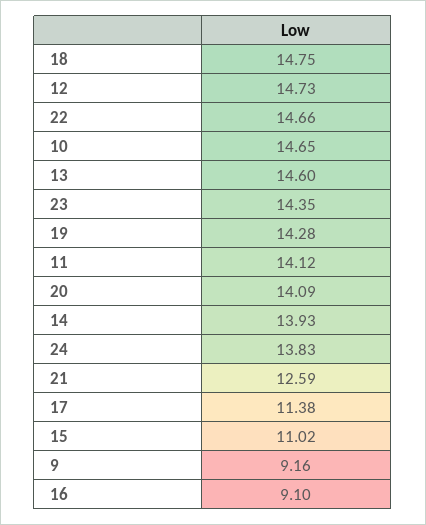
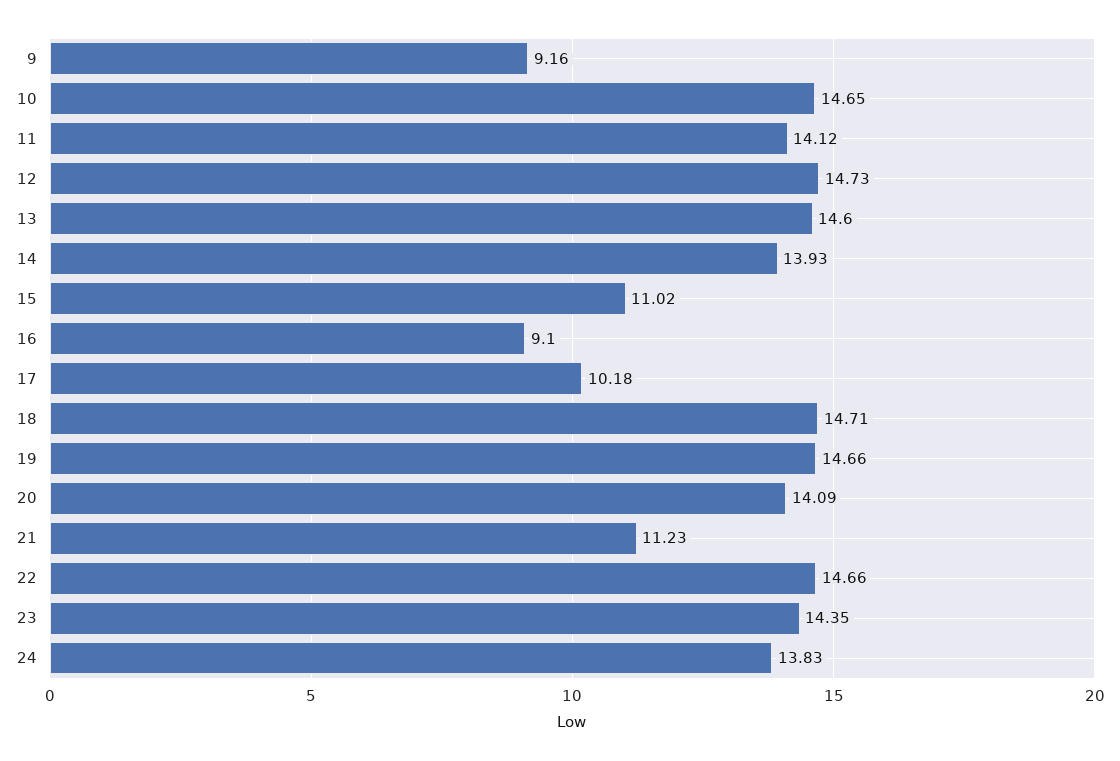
18: 14.75 -> 14.71
19: 14.28 -> 14.66
21: 12.59 -> 11.23
17: 11.38 -> 10.18

